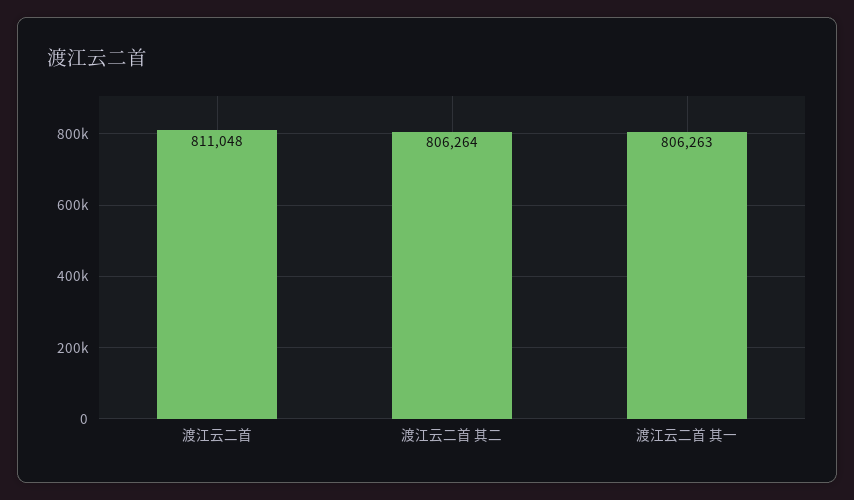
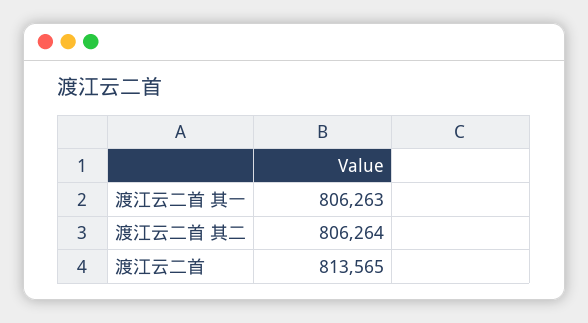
渡江云二首: 811048 -> 813565

